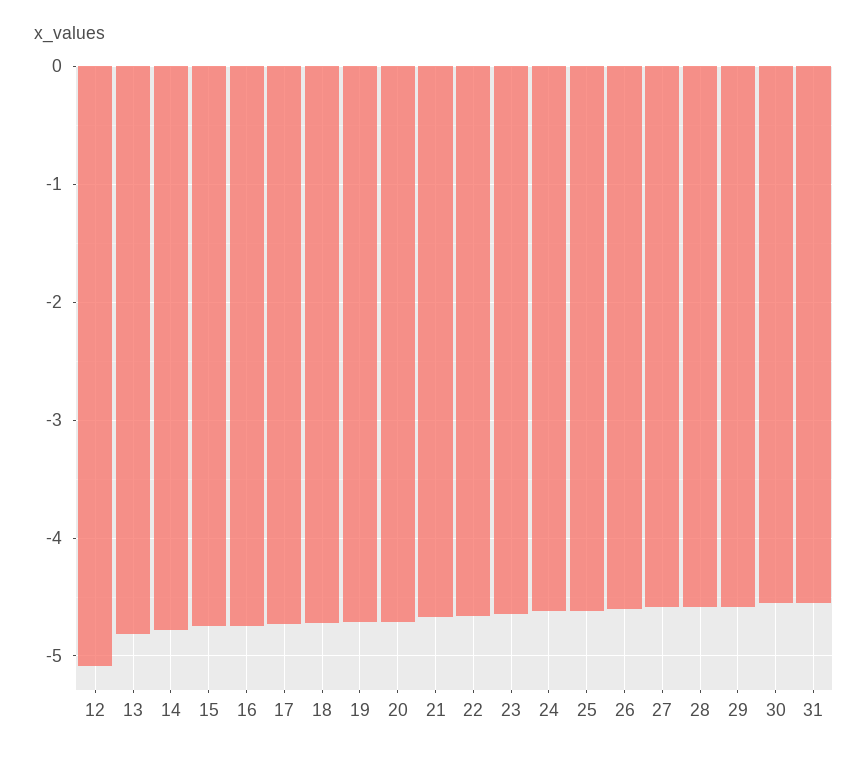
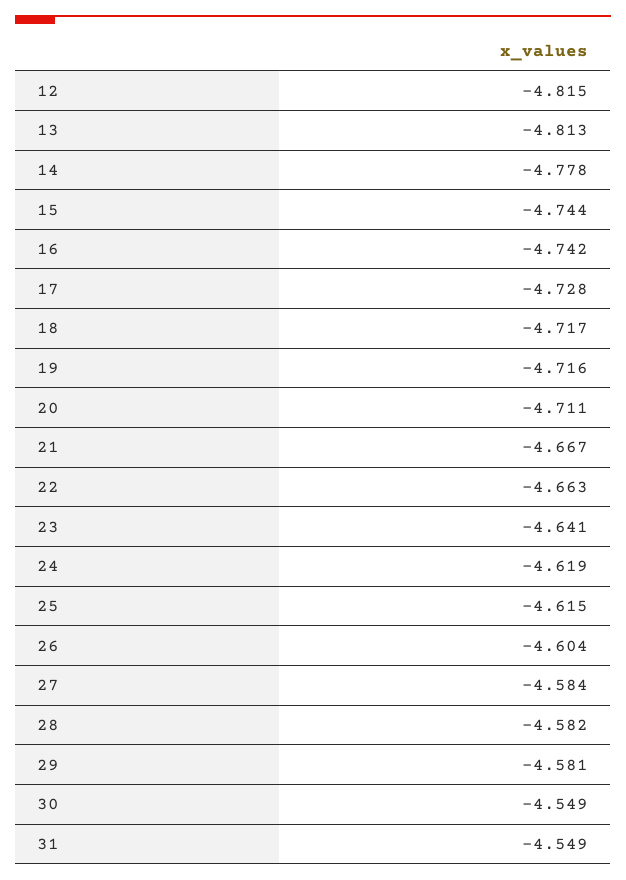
12: -5.1 -> -4.815

